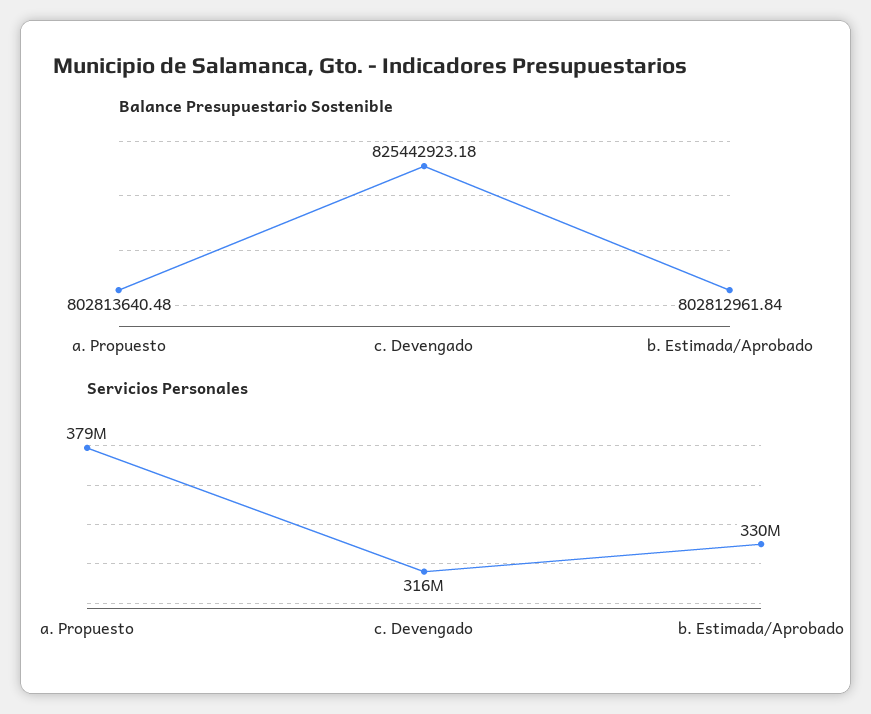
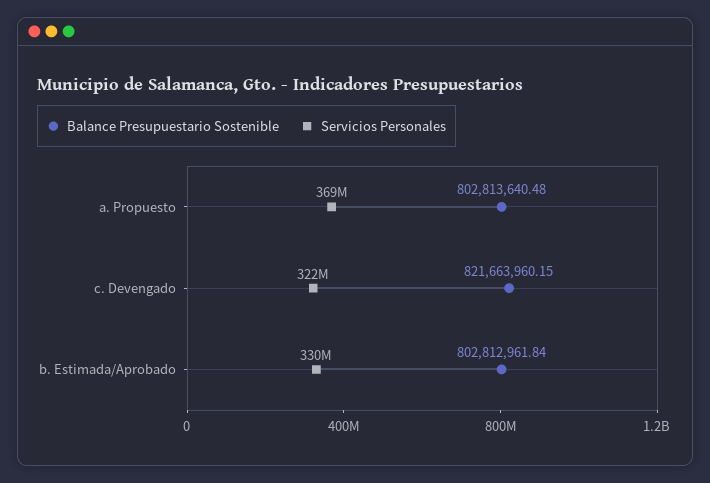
Balance Presupuestario Sostenible, c. Devengado: 825442923.18 -> 821663960.15
Servicios Personales, a. Propuesto: 379000000 -> 369000000
Servicios Personales, c. Devengado: 316000000 -> 322000000

